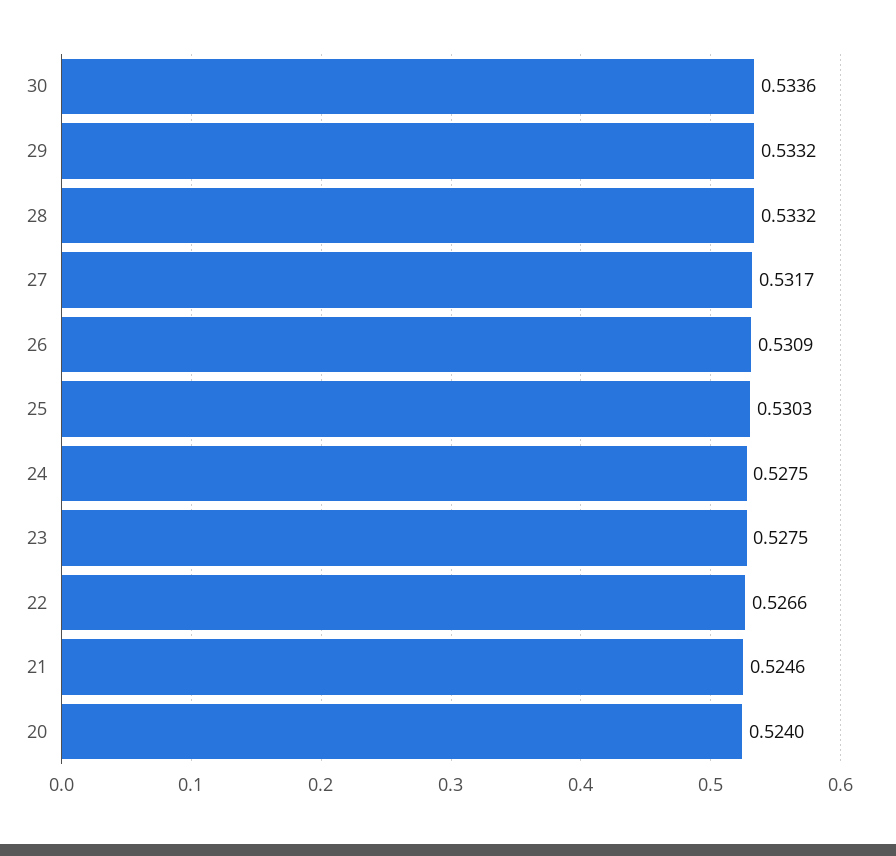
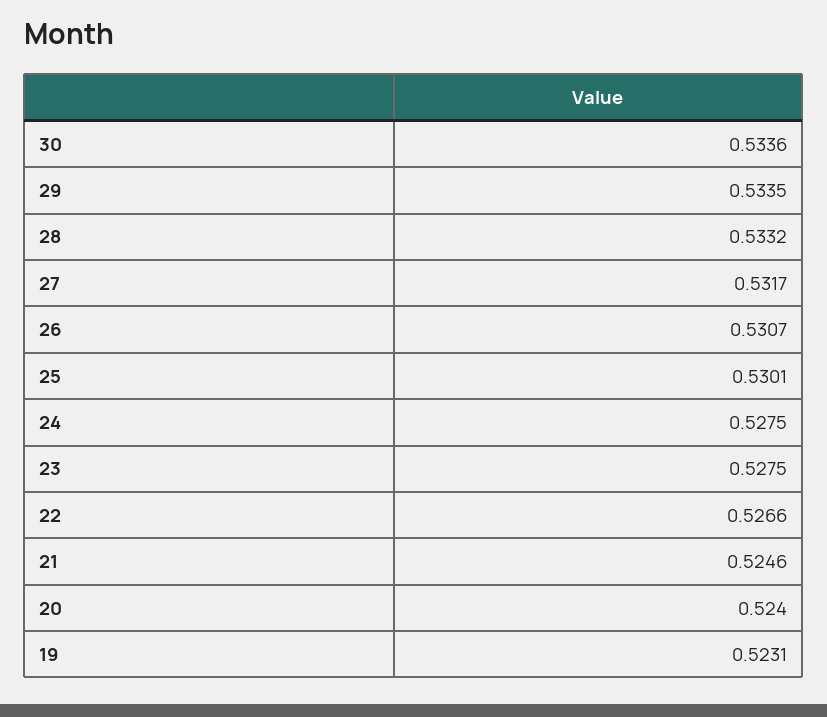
29: 0.5332 -> 0.5335
26: 0.5309 -> 0.5307
25: 0.5303 -> 0.5301
19: none -> 0.5231

